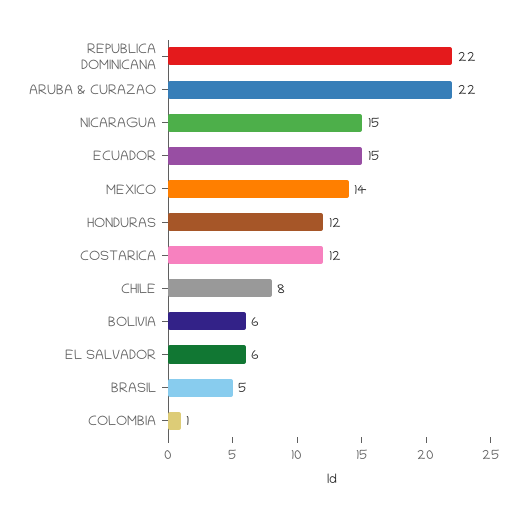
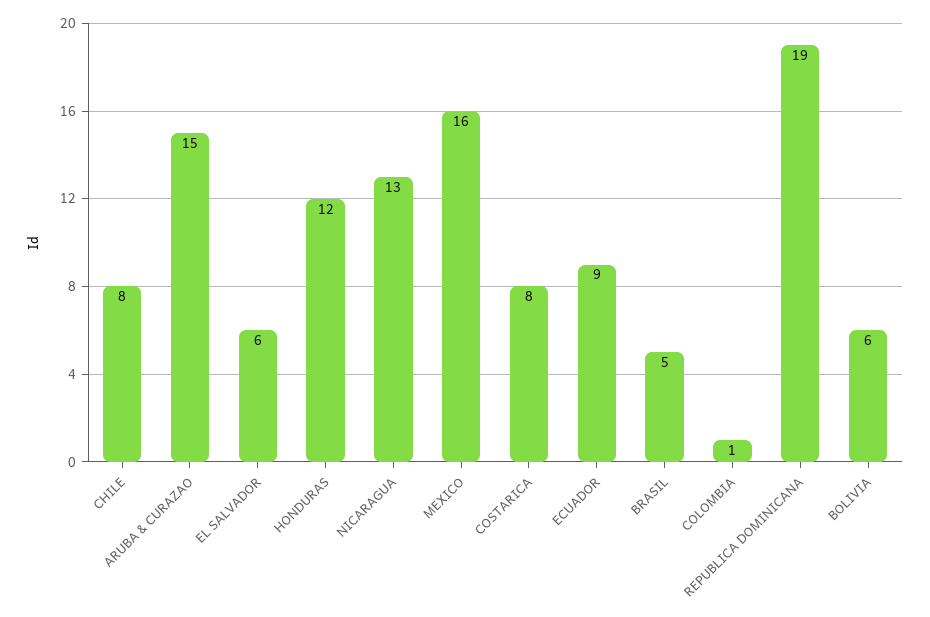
REPUBLICA DOMINICANA: 22 -> 19
ARUBA & CURAZAO: 22 -> 15
NICARAGUA: 15 -> 13
ECUADOR: 15 -> 9
MEXICO: 14 -> 16
COSTARICA: 12 -> 8

